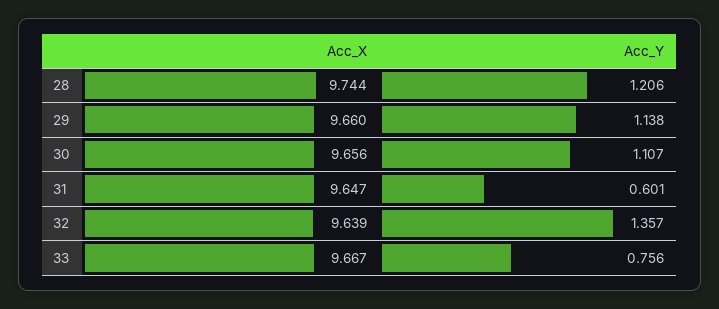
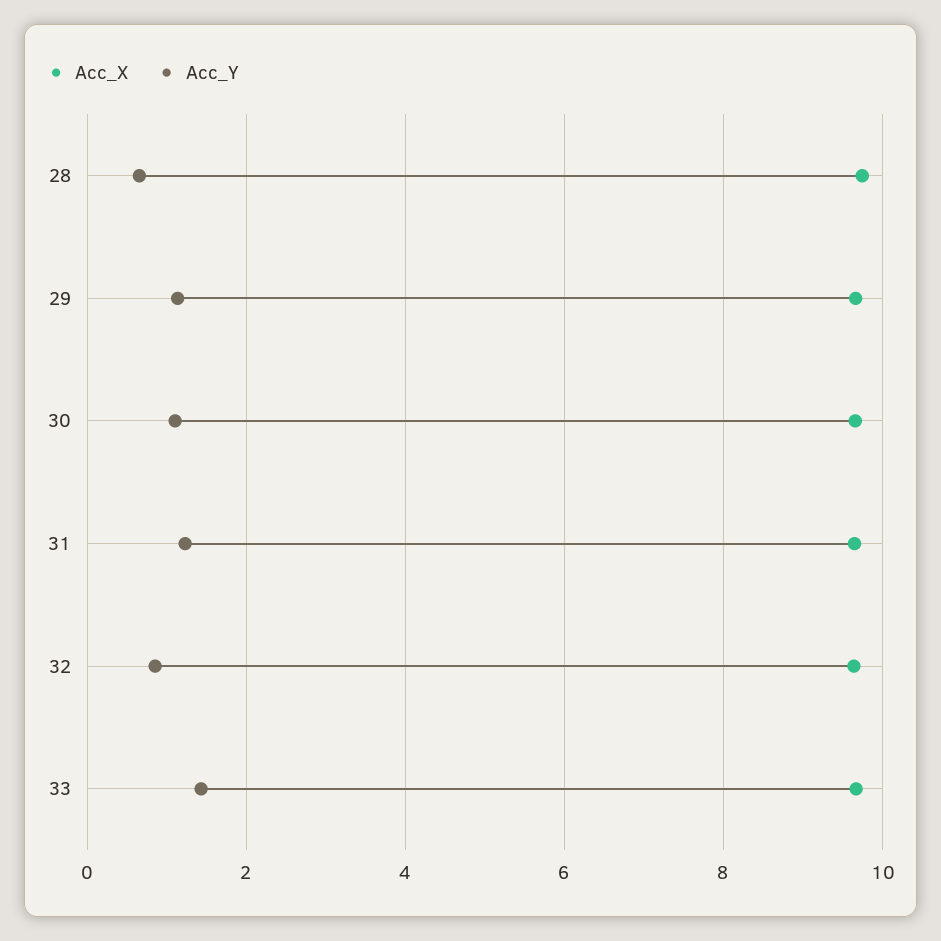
Acc_Y, 28: 1.206 -> 0.6
Acc_Y, 31: 0.601 -> 1.2
Acc_Y, 32: 1.357 -> 0.8
Acc_Y, 33: 0.756 -> 1.4

